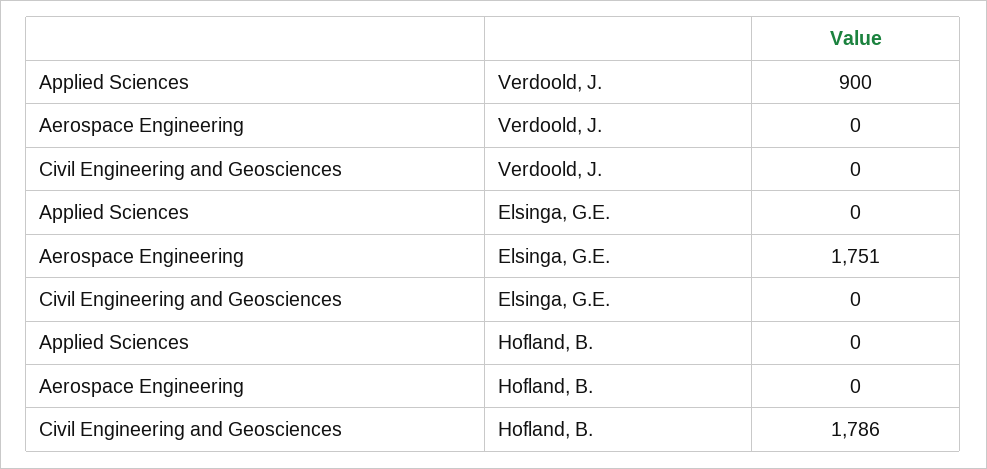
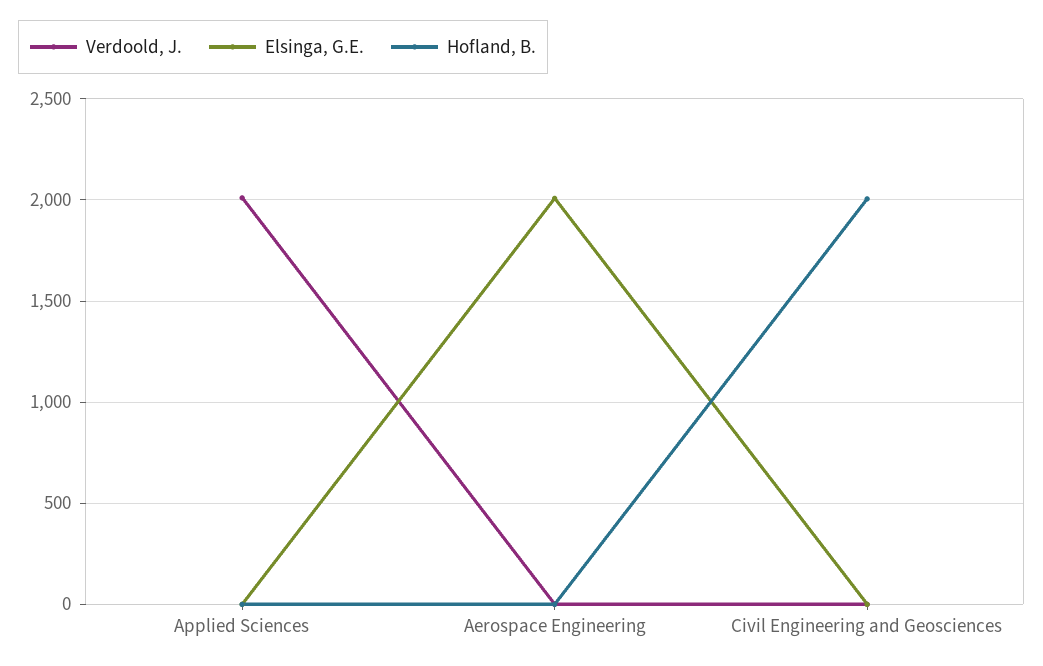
Verdoold, J., Applied Sciences: 900 -> 2000
Elsinga, G.E., Aerospace Engineering: 1751 -> 2000
Hofland, B., Civil Engineering and Geosciences: 1786 -> 2000

